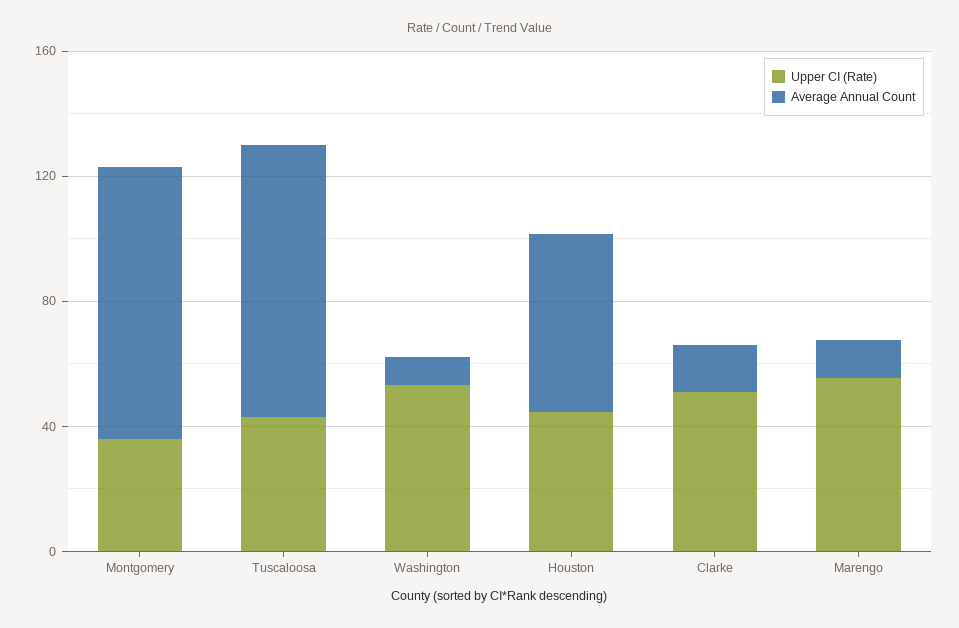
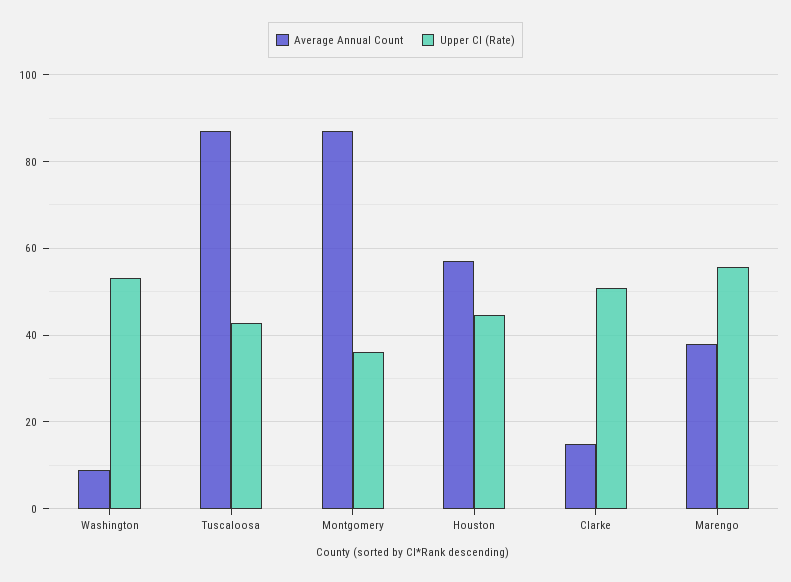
Average Annual Count, Marengo: 10 -> 38

